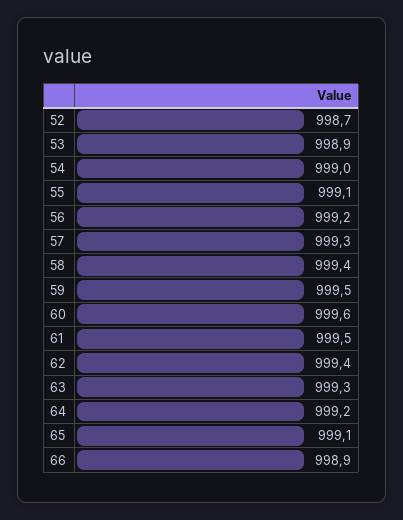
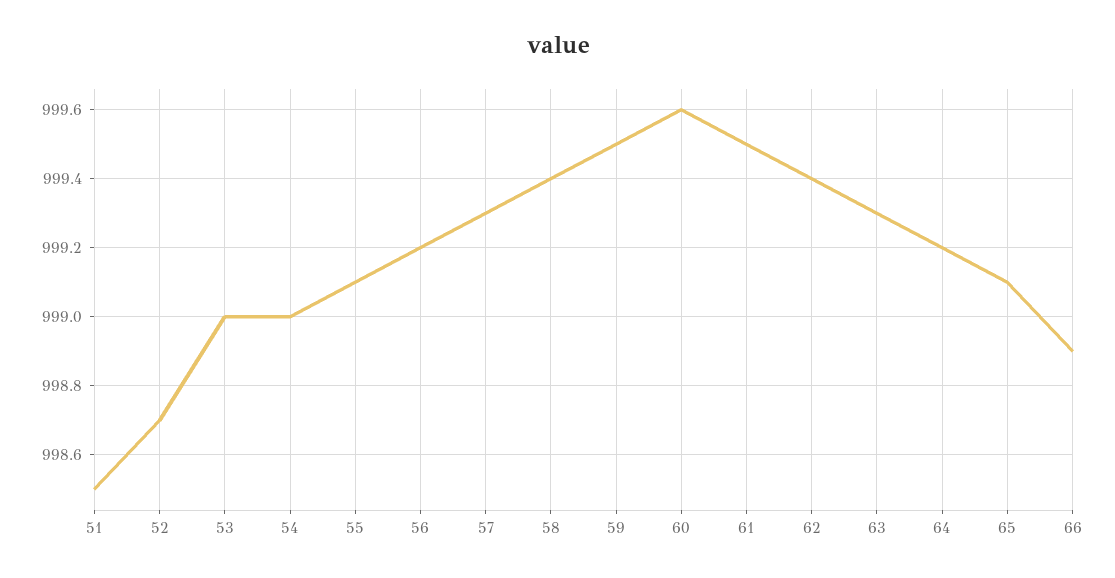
53: 998.9 -> 999
51: none -> 998.5

